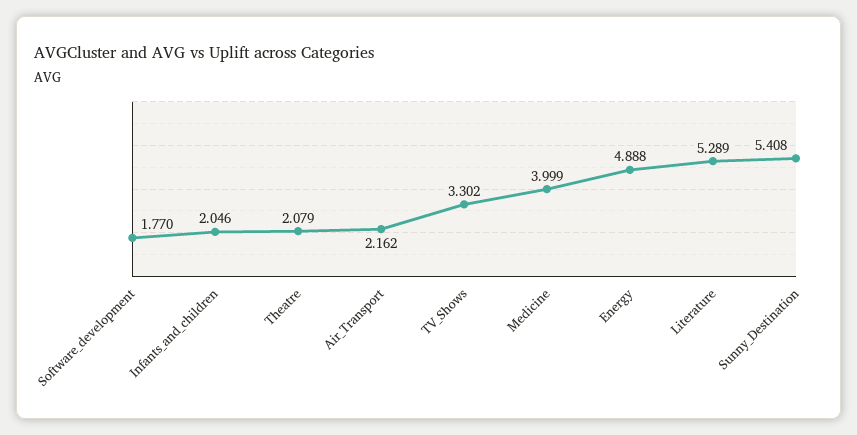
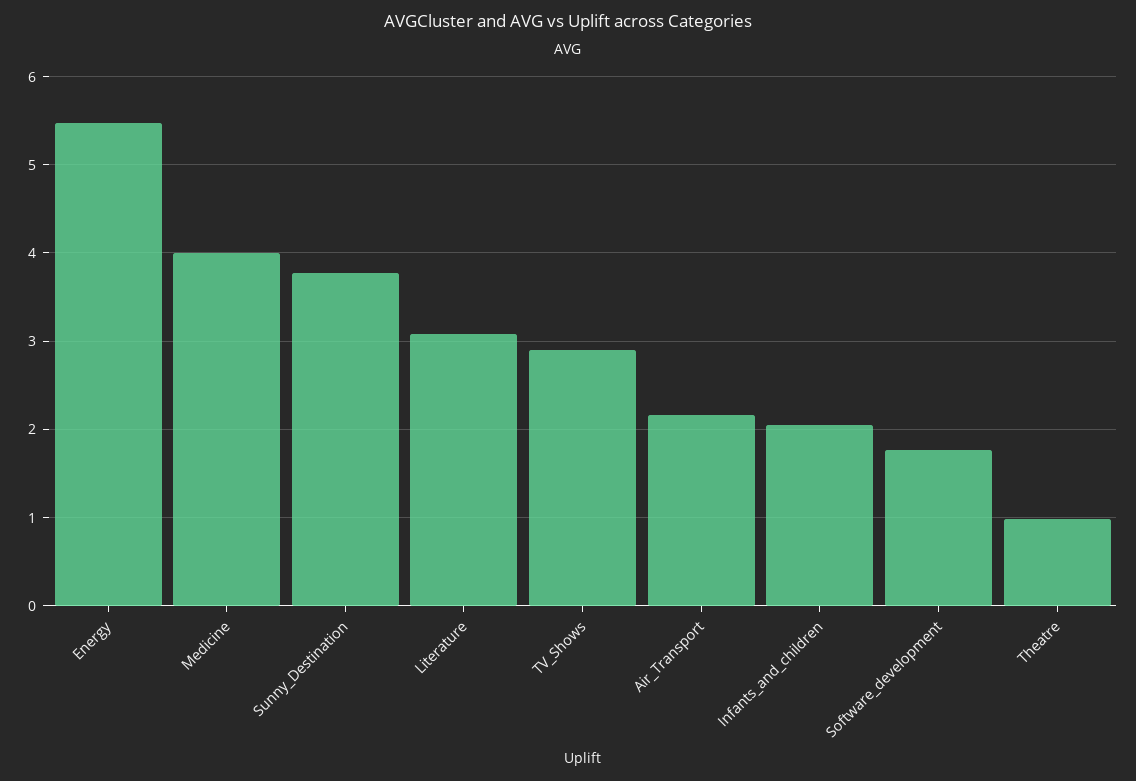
Theatre: 2.079 -> 1
TV_Shows: 3.302 -> 2.9
Energy: 4.888 -> 5.5
Literature: 5.289 -> 3.1
Sunny_Destination: 5.408 -> 3.8

